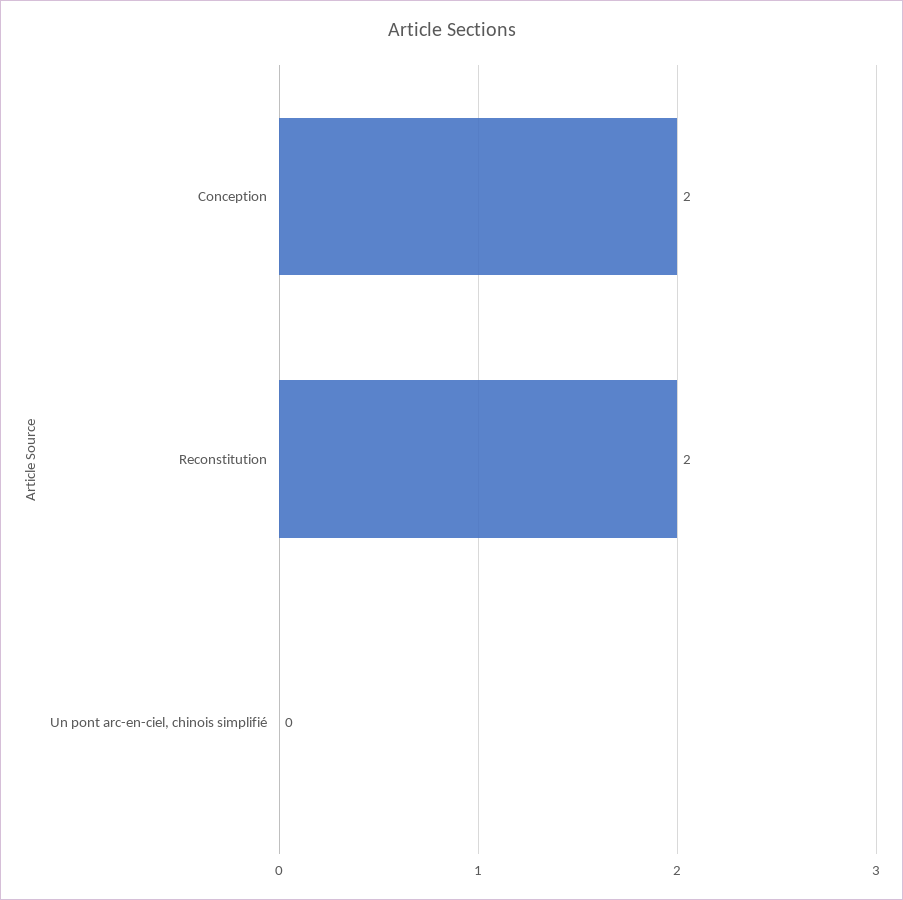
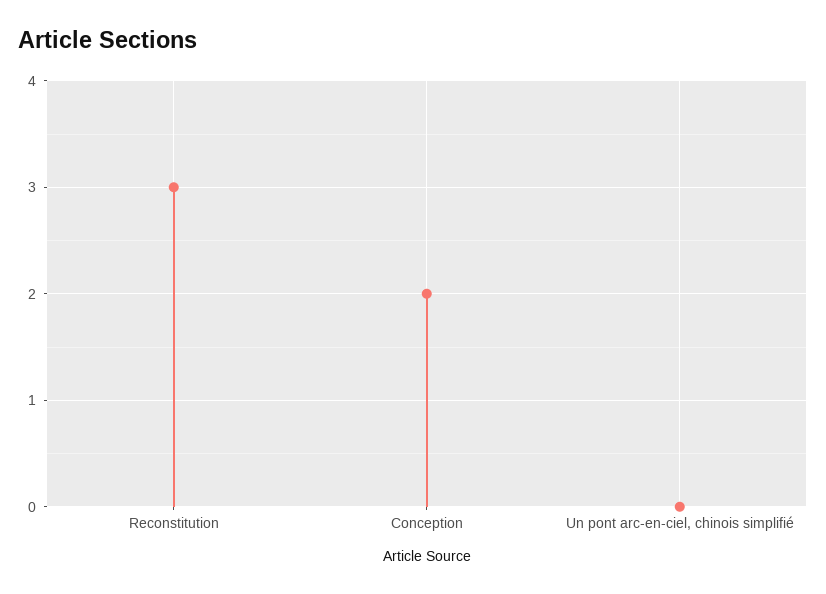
Reconstitution: 2 -> 3

